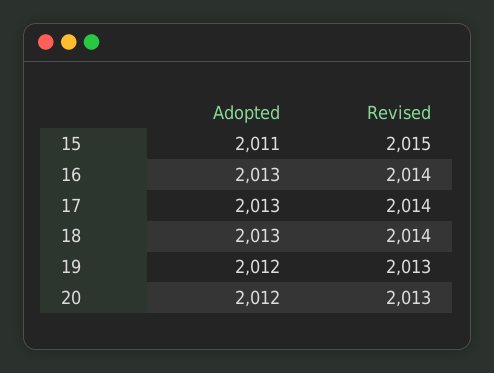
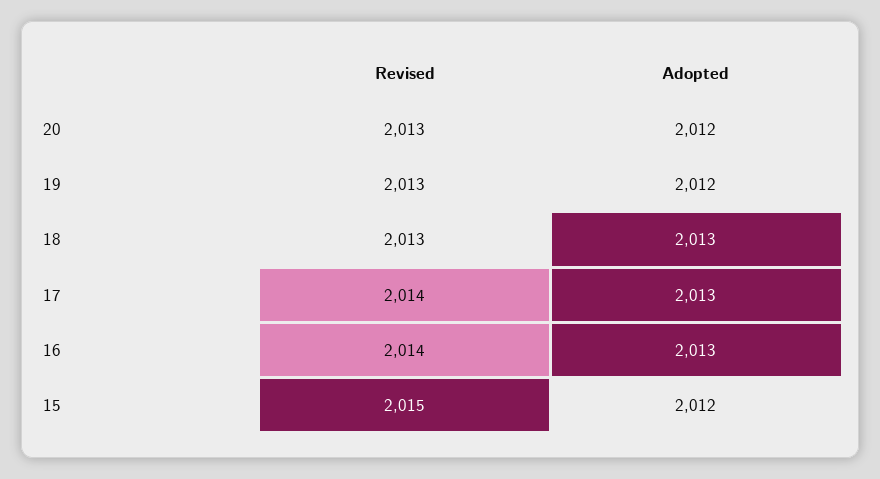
Adopted, 15: 2011 -> 2012
Revised, 18: 2014 -> 2013

